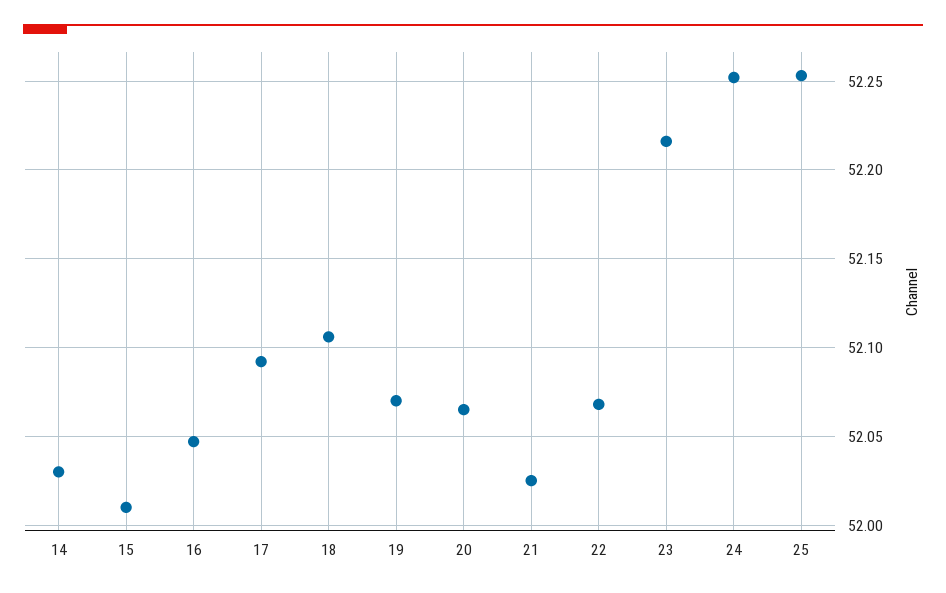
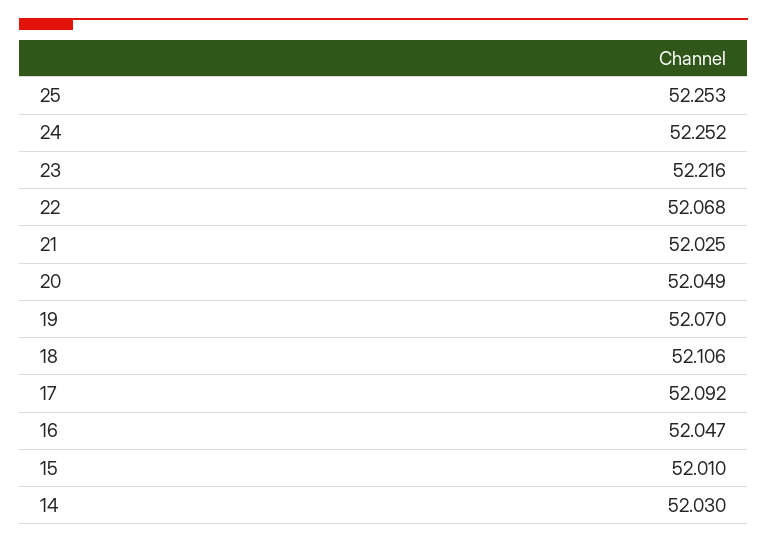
20: 52.065 -> 52.049

